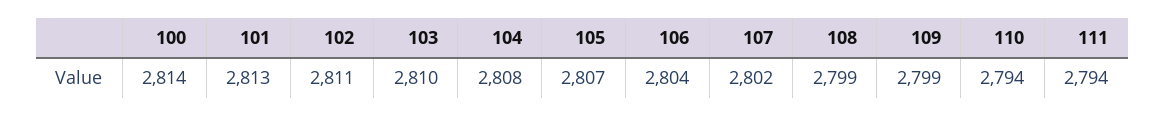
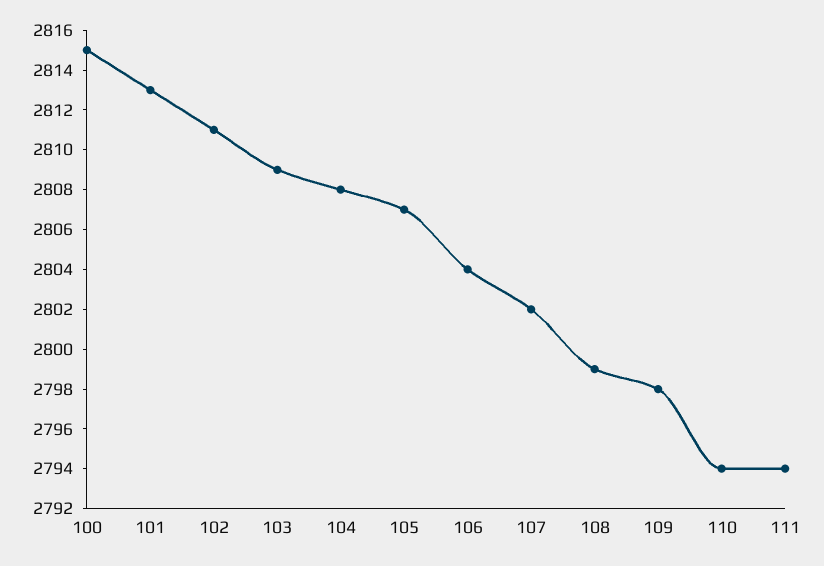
100: 2814 -> 2815
103: 2810 -> 2809
109: 2799 -> 2798

